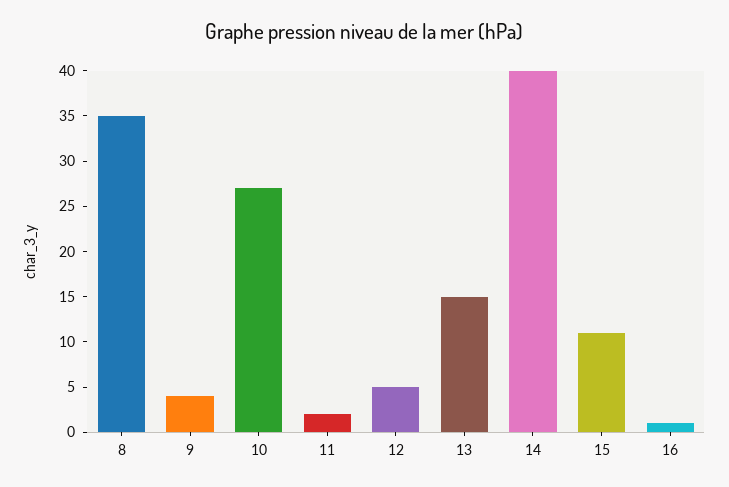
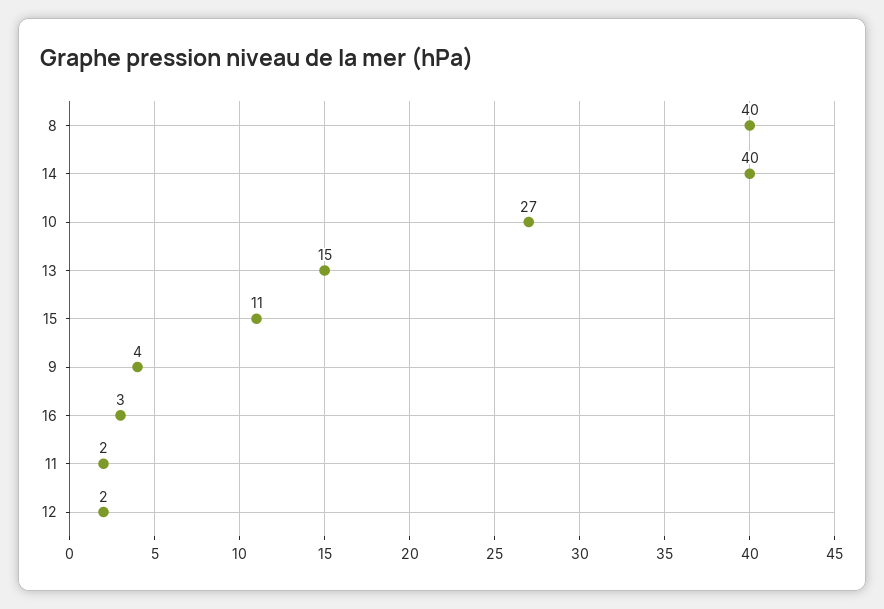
8: 35 -> 40
12: 5 -> 2
16: 1 -> 3

